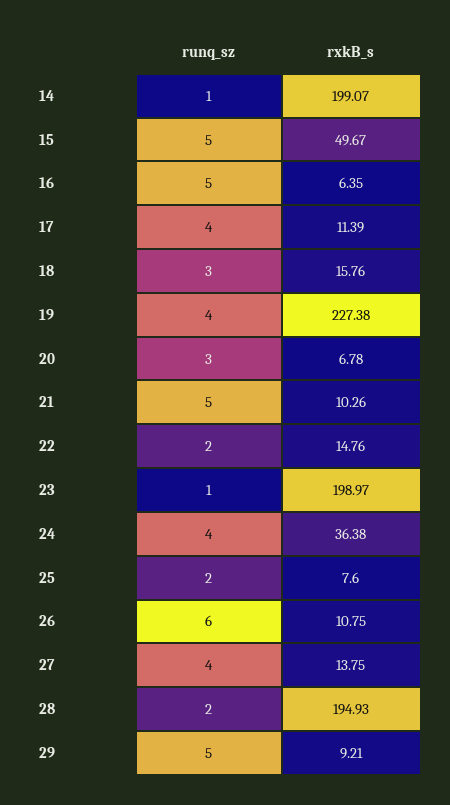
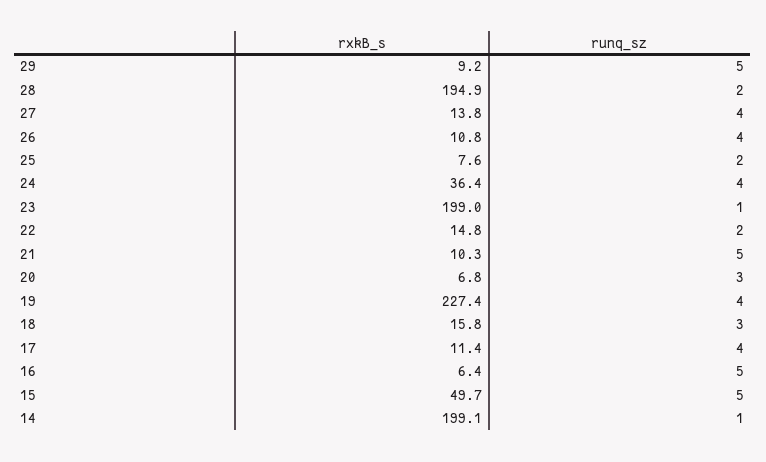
runq_sz, 26: 6 -> 4

